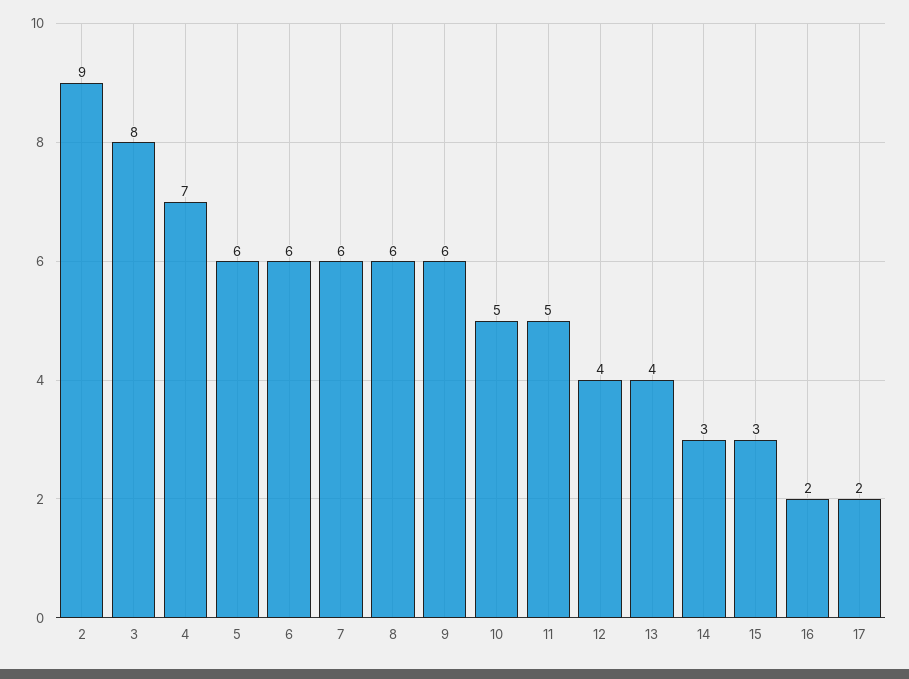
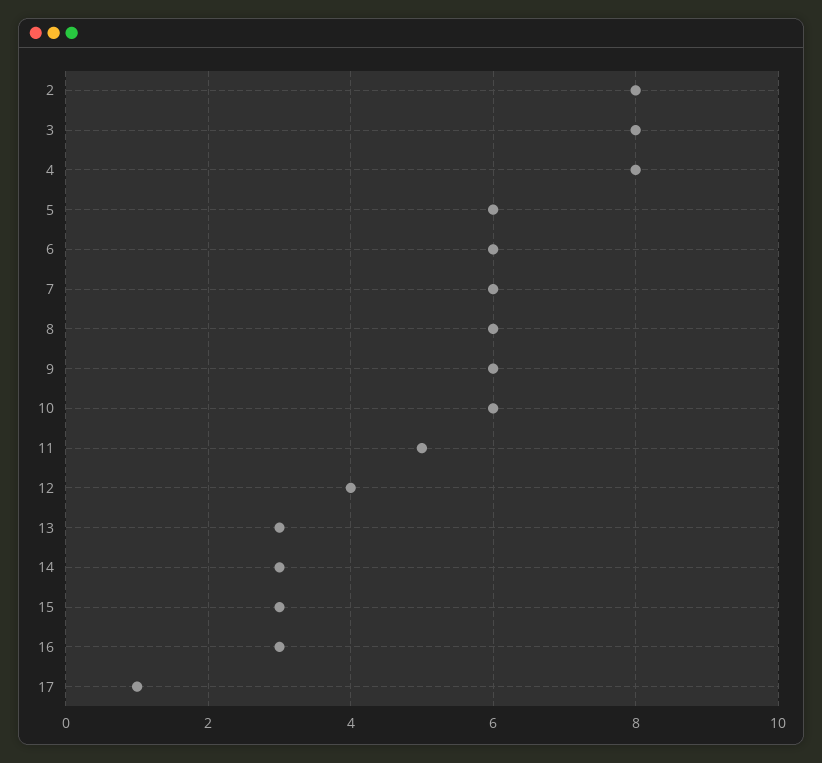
2: 9 -> 8
4: 7 -> 8
10: 5 -> 6
13: 4 -> 3
16: 2 -> 3
17: 2 -> 1

